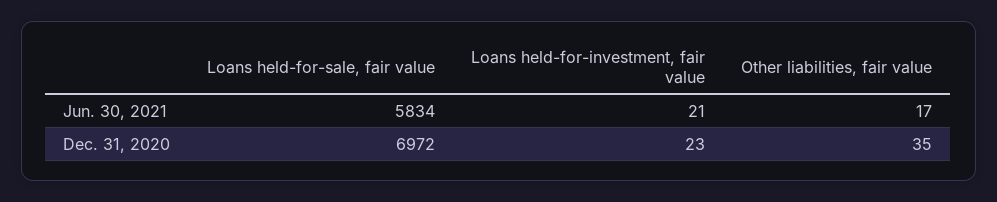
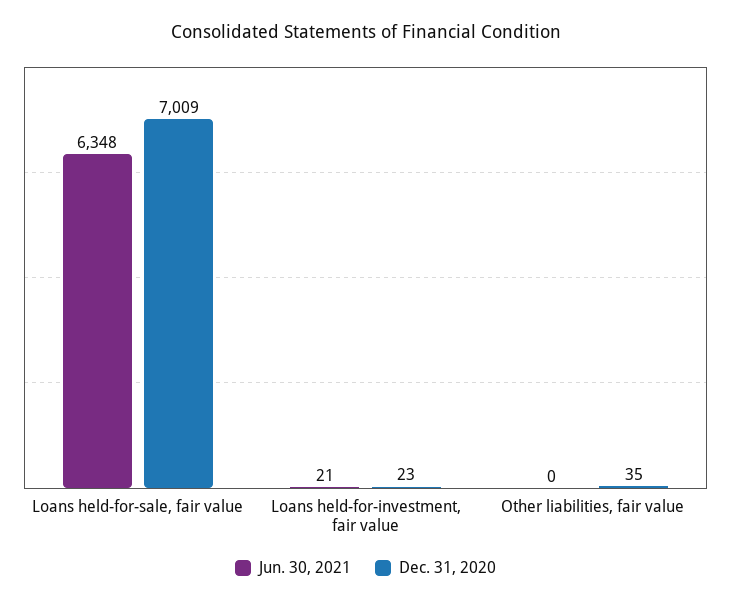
Jun. 30, 2021, Loans held-for-sale, fair value: 5834 -> 6348
Jun. 30, 2021, Other liabilities, fair value: 17 -> 0
Dec. 31, 2020, Loans held-for-sale, fair value: 6972 -> 7009

